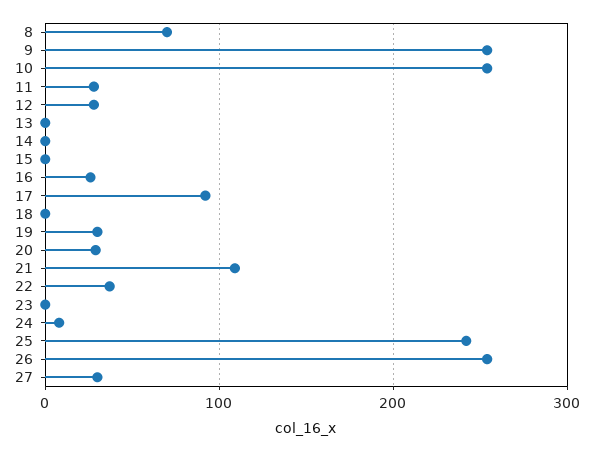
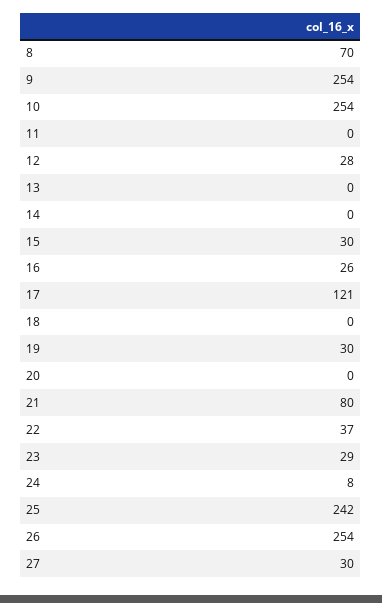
11: 30 -> 0
15: 0 -> 30
17: 90 -> 121
20: 30 -> 0
21: 110 -> 80
23: 0 -> 29

